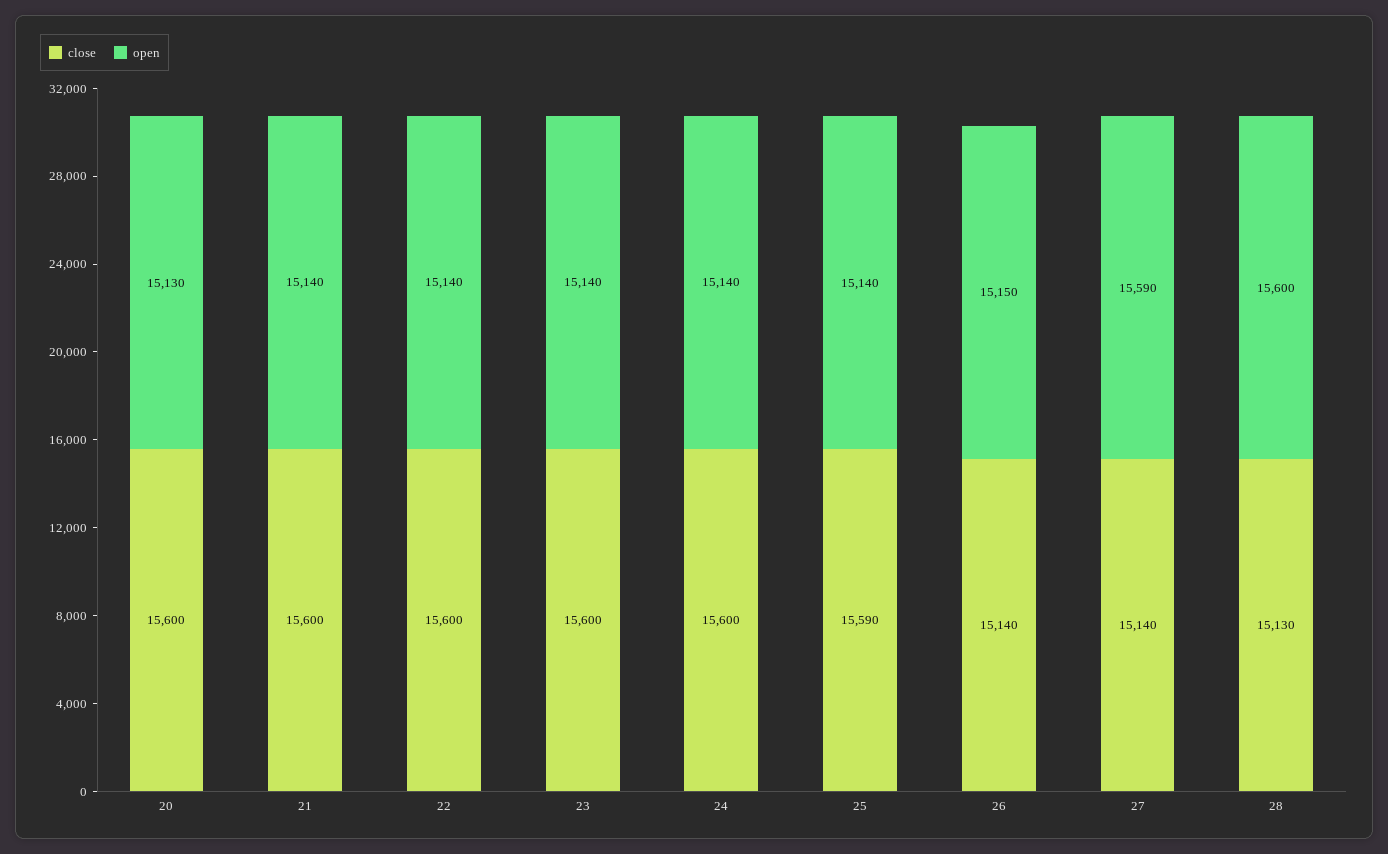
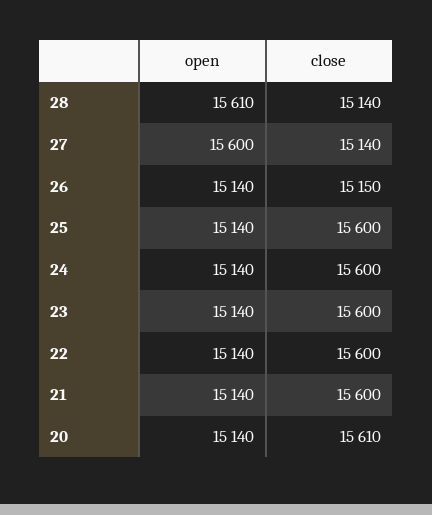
close, 20: 15600 -> 15610
open, 20: 15130 -> 15140
close, 25: 15590 -> 15600
close, 26: 15140 -> 15150
open, 26: 15150 -> 15140
open, 27: 15590 -> 15600
close, 28: 15130 -> 15140
open, 28: 15600 -> 15610

